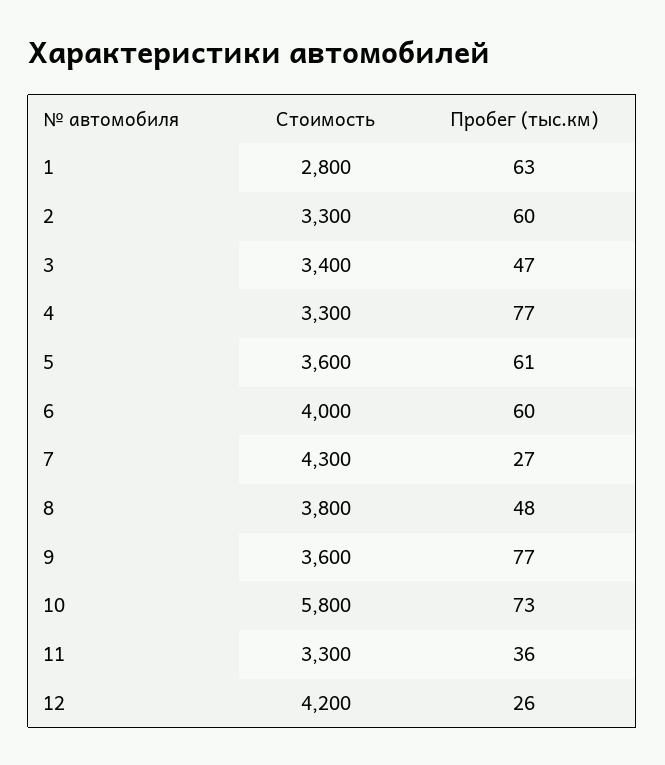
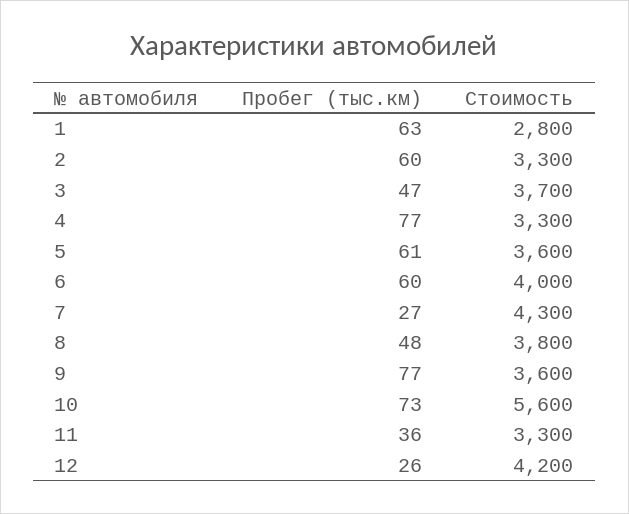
Стоимость, 3: 3400 -> 3700
Стоимость, 10: 5800 -> 5600

